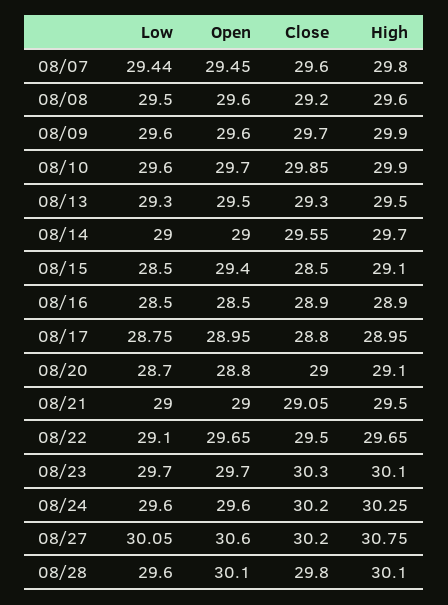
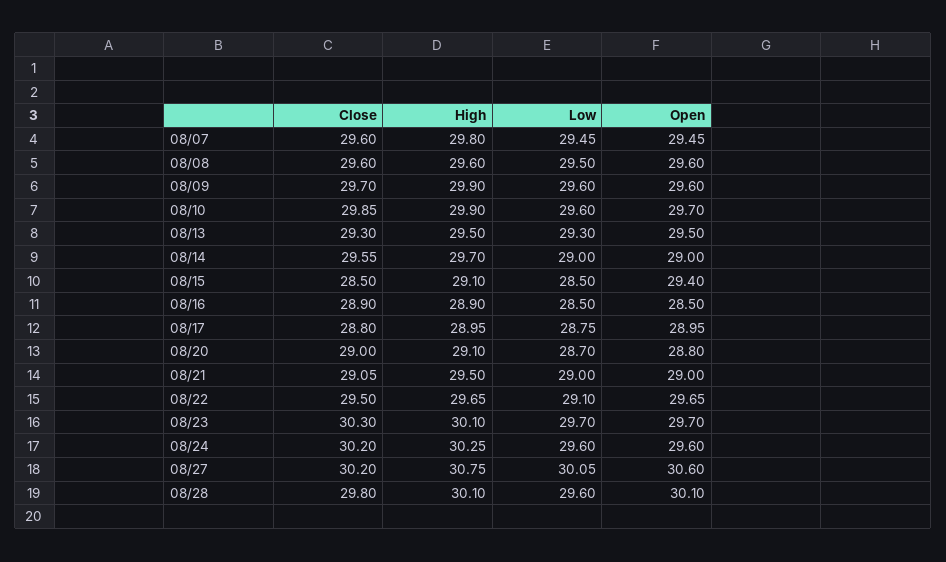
Low, 08/07: 29.44 -> 29.45
Close, 08/08: 29.2 -> 29.6

